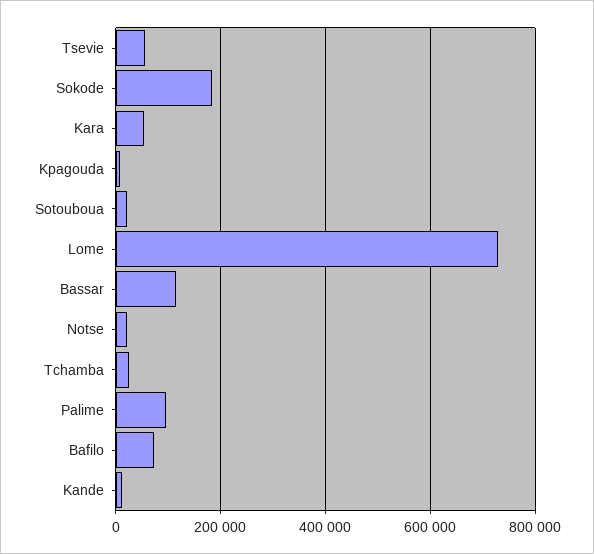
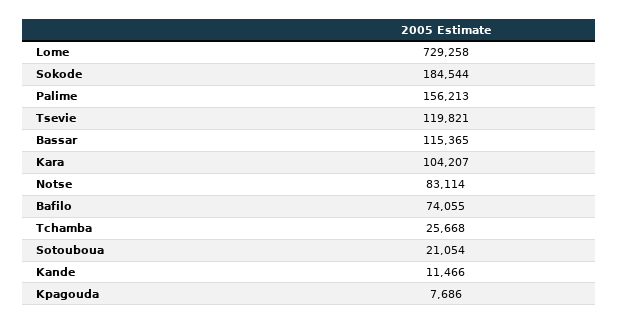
Tsevie: 60000 -> 119821
Kara: 60000 -> 104207
Notse: 20000 -> 83114
Palime: 100000 -> 156213

